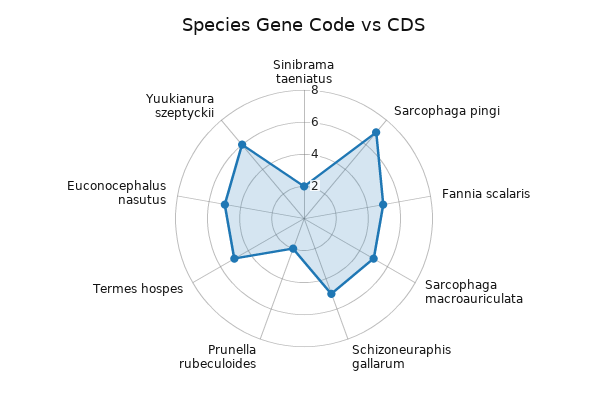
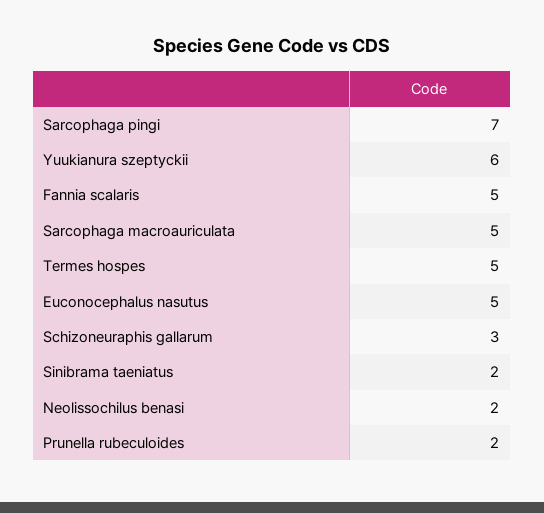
Schizoneuraphis gallarum: 5 -> 3
Neolissochilus benasi: none -> 2

